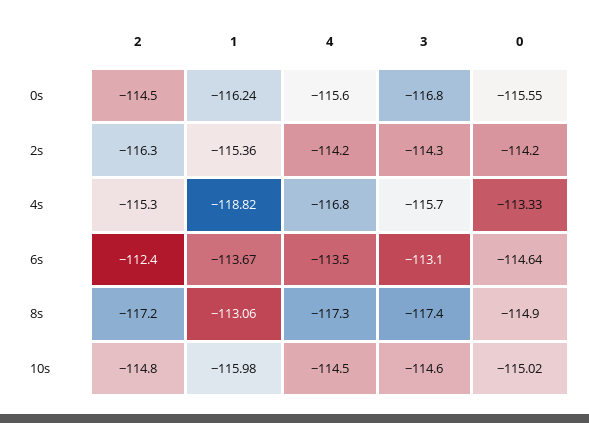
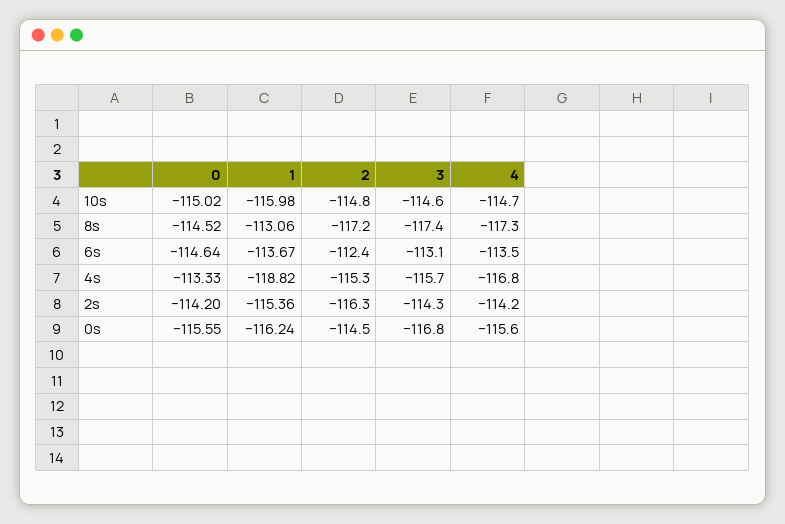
0, 8s: -114.9 -> -114.52
4, 10s: -114.5 -> -114.7

